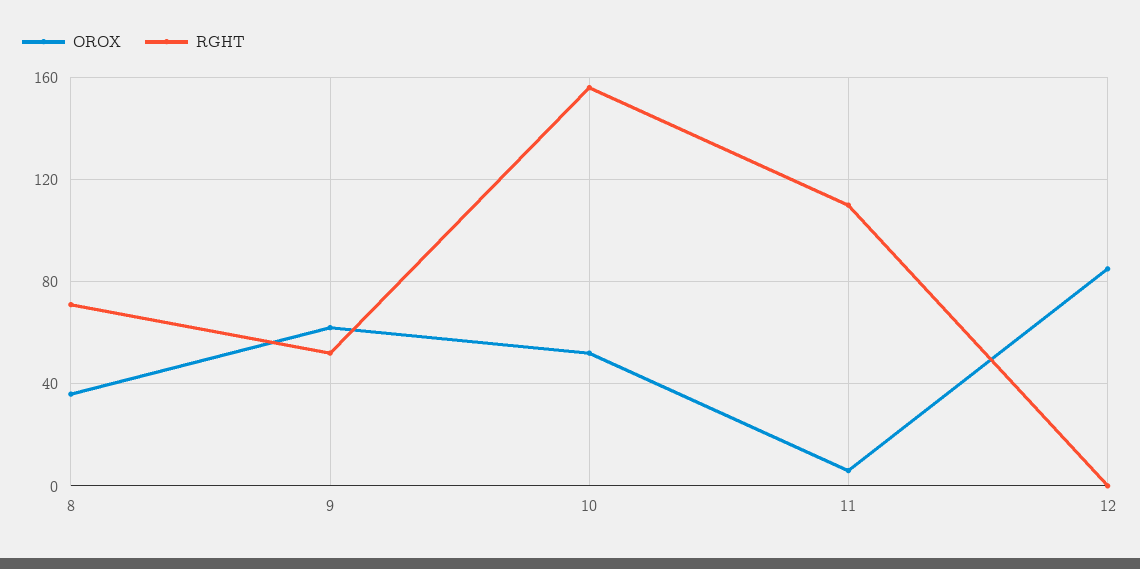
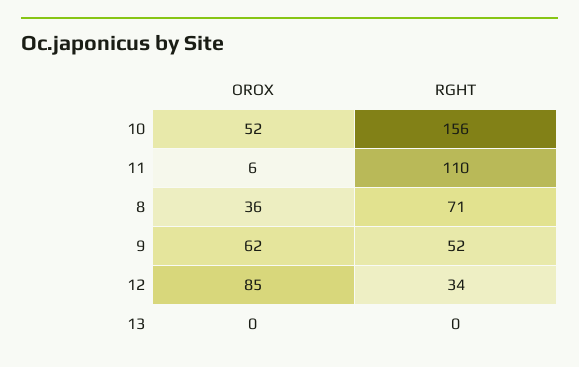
RGHT, 12: 0 -> 34
OROX, 13: none -> 0
RGHT, 13: none -> 0

